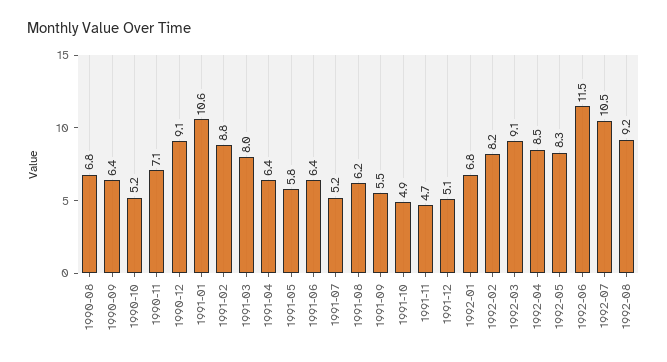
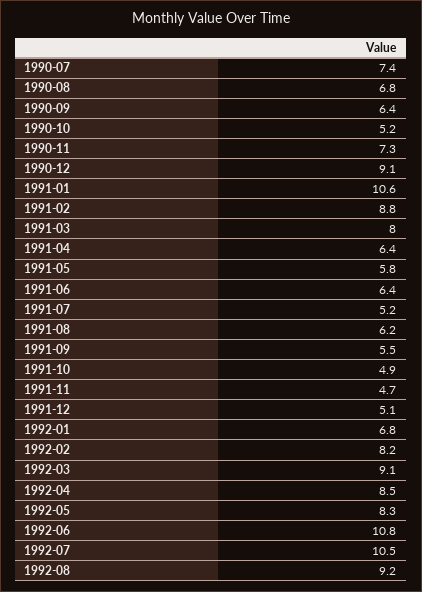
1990-11: 7.1 -> 7.3
1992-06: 11.5 -> 10.8
1990-07: none -> 7.4

